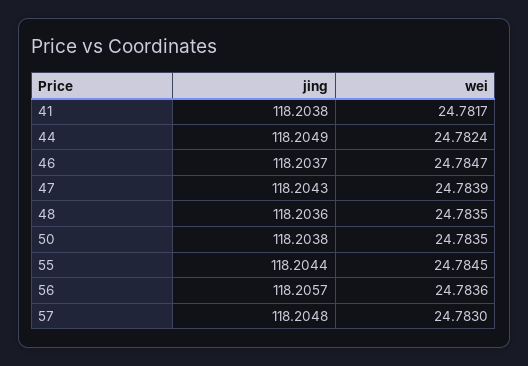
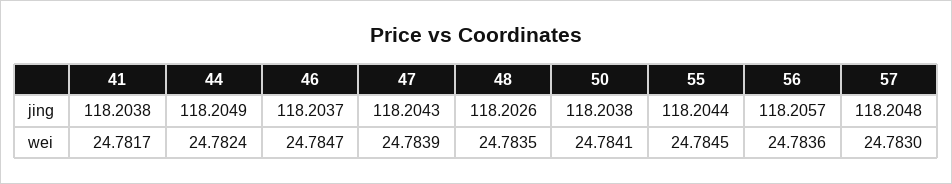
jing, 48: 118.2036 -> 118.2026
wei, 50: 24.7835 -> 24.7841

